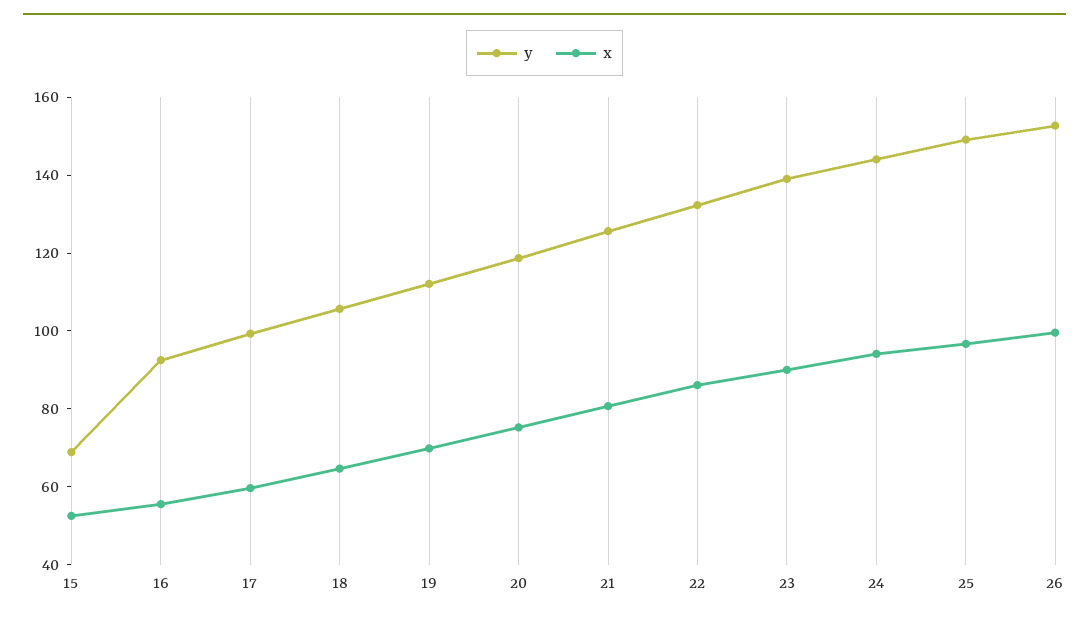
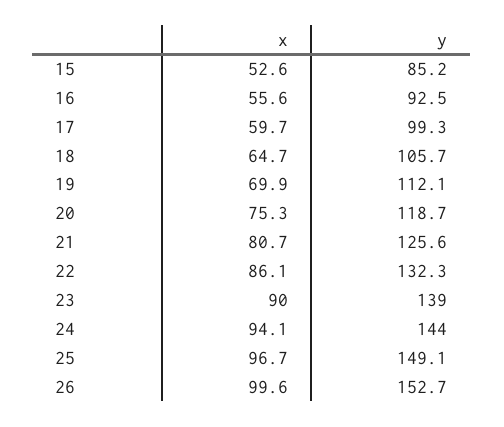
y, 15: 70 -> 85.2

